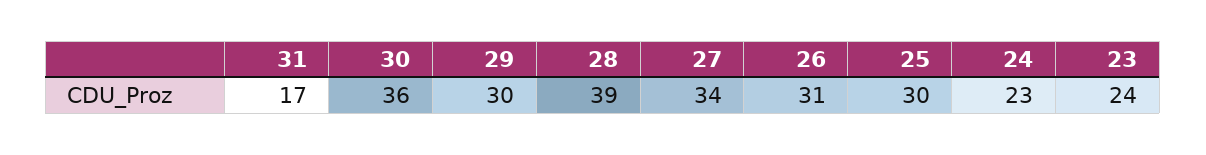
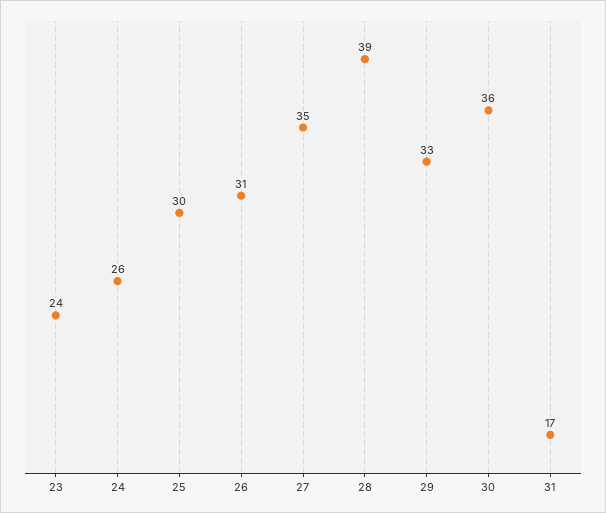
29: 30 -> 33
27: 34 -> 35
24: 23 -> 26

